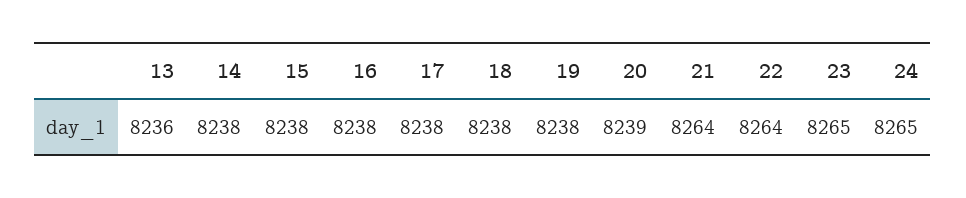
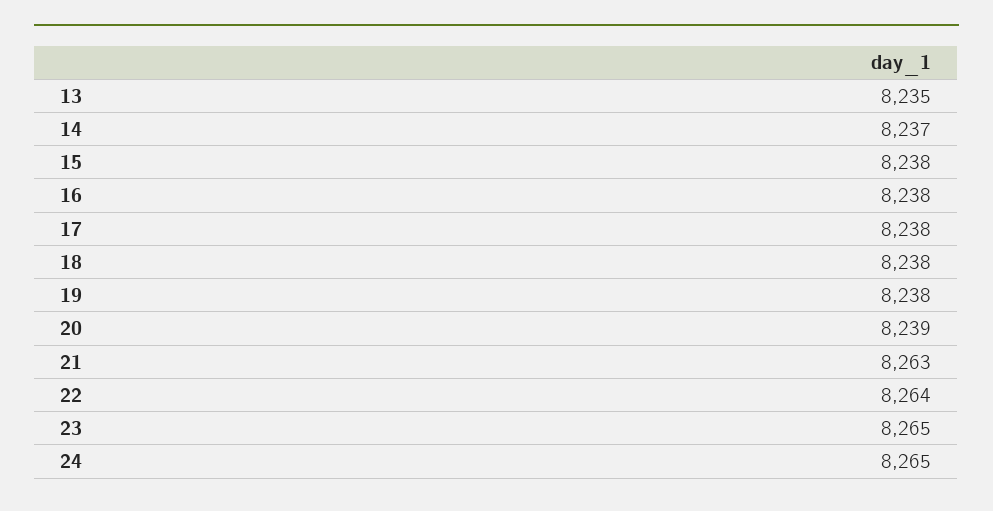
13: 8236 -> 8235
14: 8238 -> 8237
21: 8264 -> 8263

